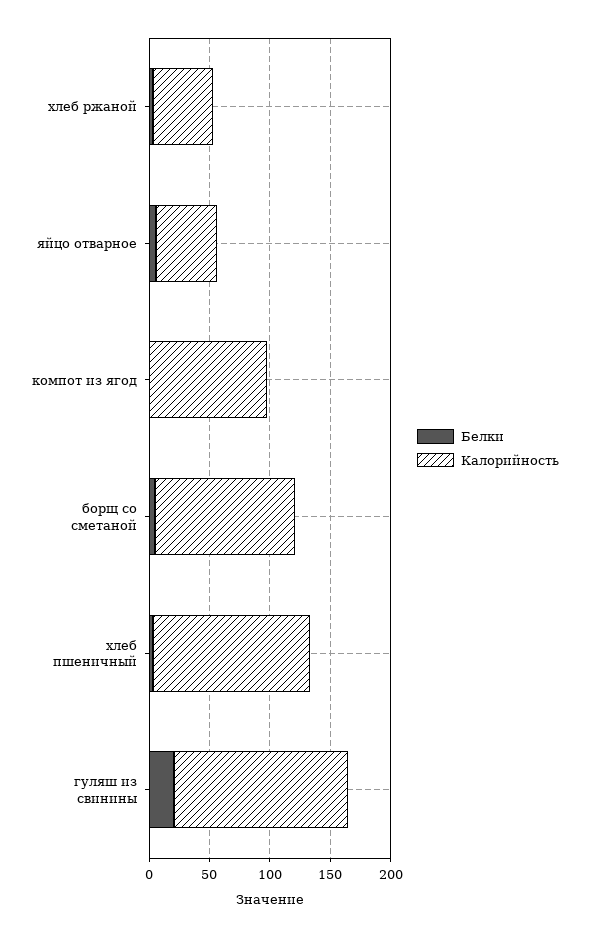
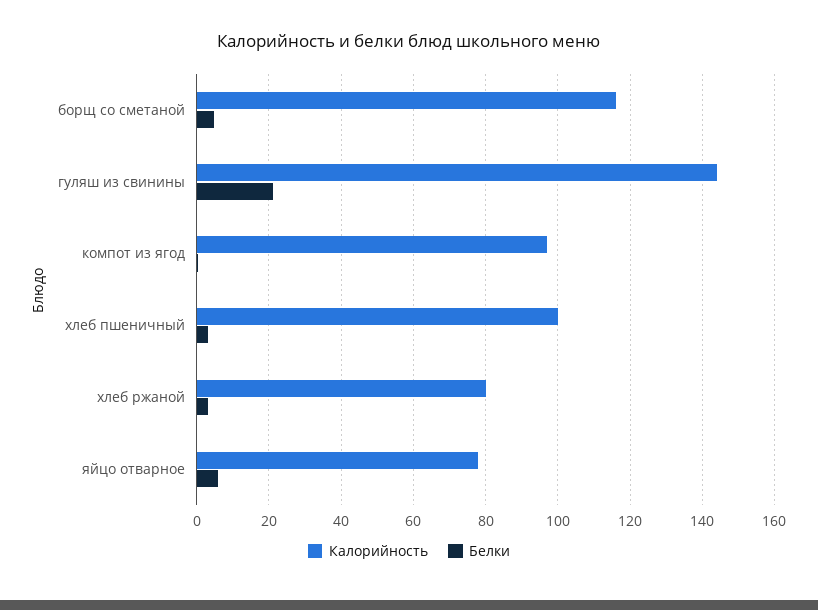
Калорийность, хлеб ржаной: 50 -> 80
Калорийность, яйцо отварное: 50 -> 78
Калорийность, хлеб пшеничный: 130 -> 100

